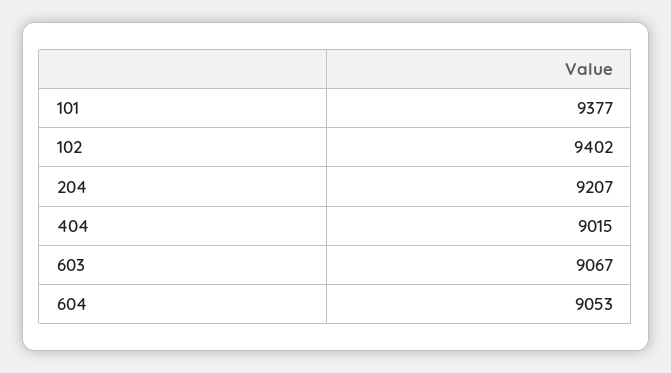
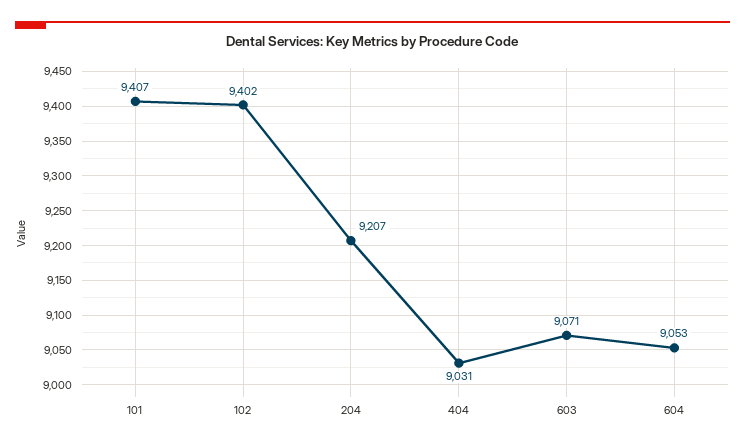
101: 9377 -> 9407
404: 9015 -> 9031
603: 9067 -> 9071

